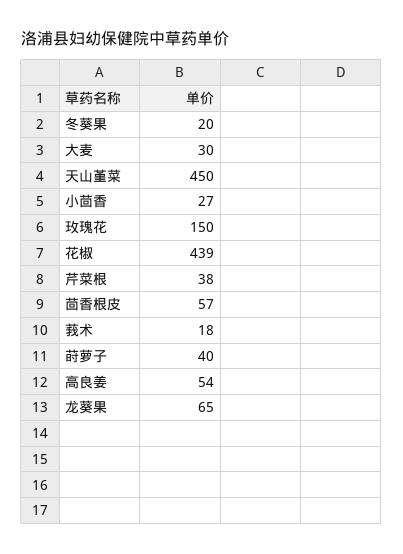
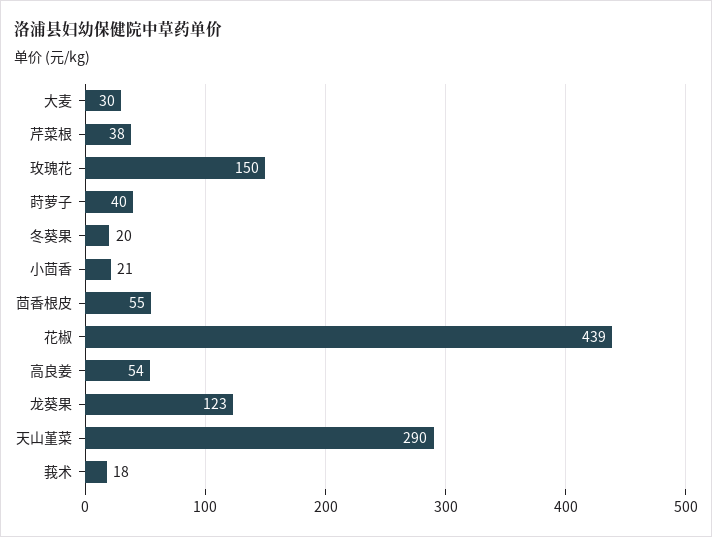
天山堇菜: 450 -> 290
小茴香: 27 -> 21
茴香根皮: 57 -> 55
龙葵果: 65 -> 123

